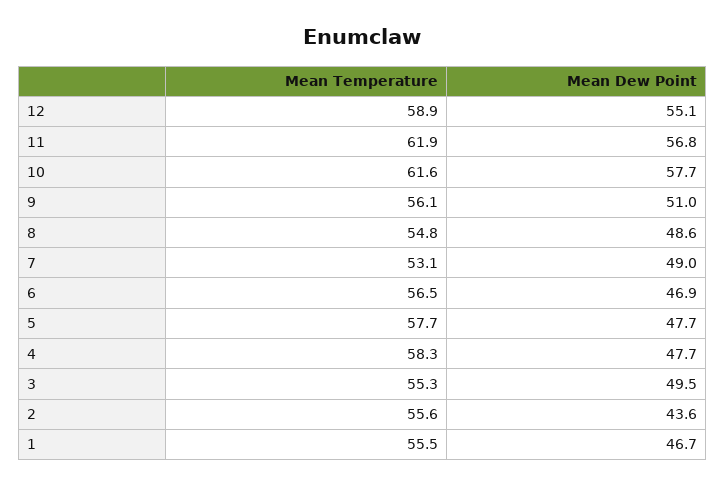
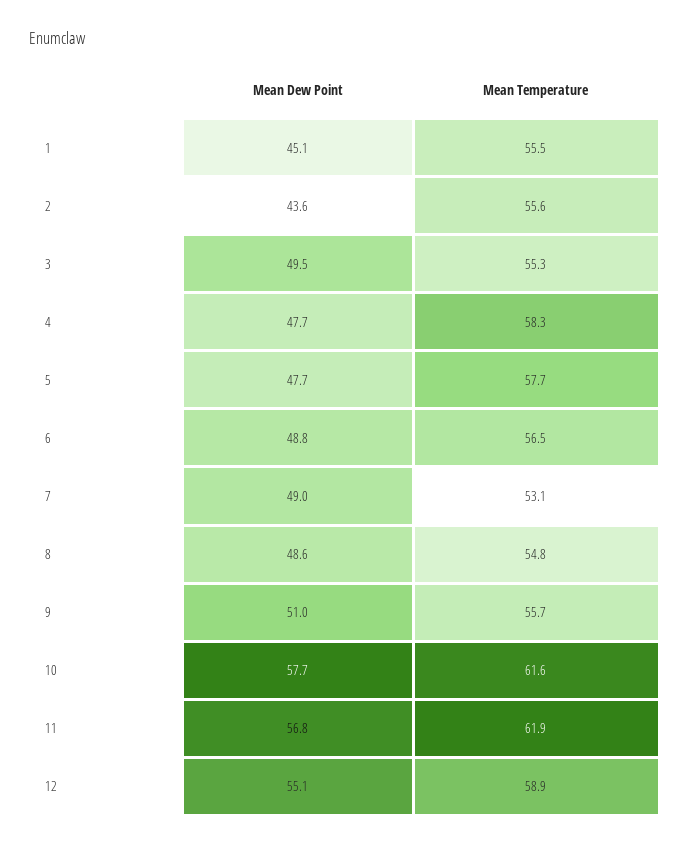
Mean Temperature, 9: 56.1 -> 55.7
Mean Dew Point, 6: 46.9 -> 48.8
Mean Dew Point, 1: 46.7 -> 45.1

